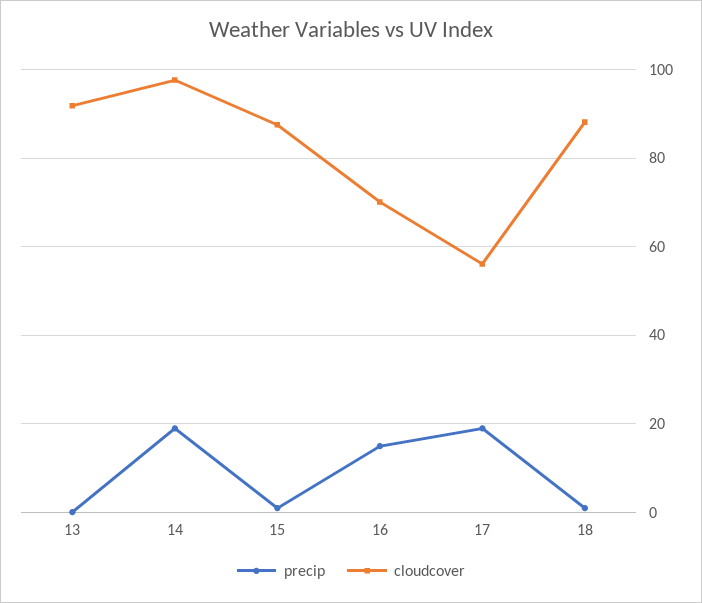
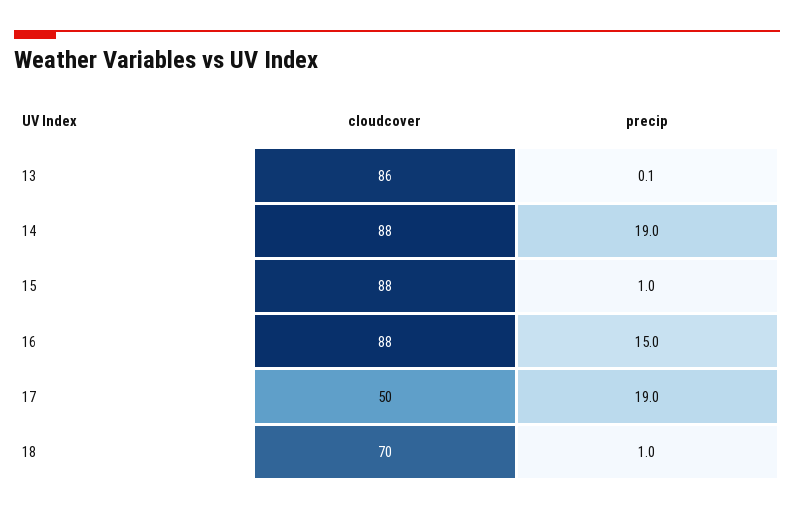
cloudcover, 13: 92 -> 86
cloudcover, 14: 98 -> 88
cloudcover, 16: 70 -> 88
cloudcover, 17: 56 -> 50
cloudcover, 18: 88 -> 70

